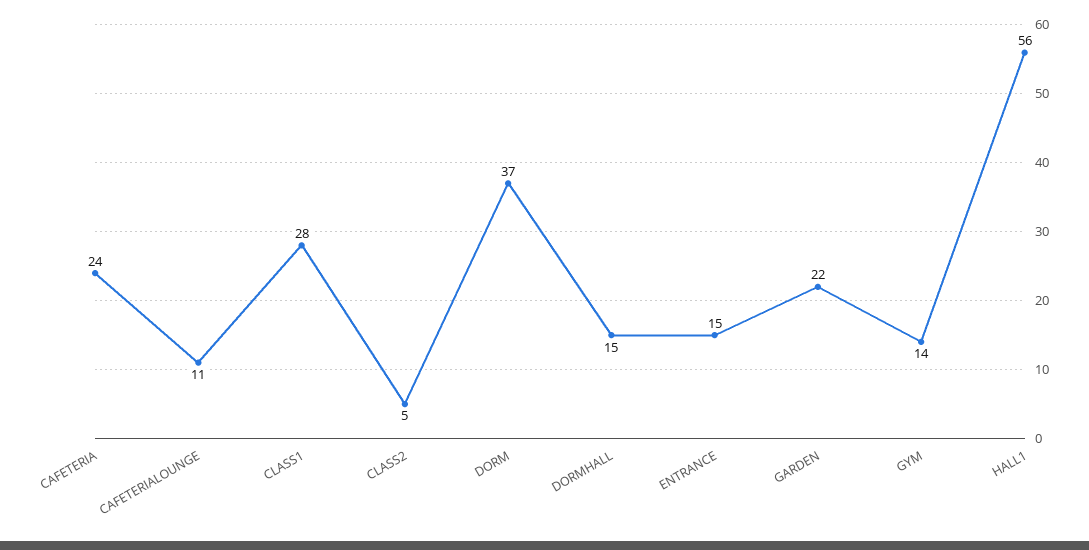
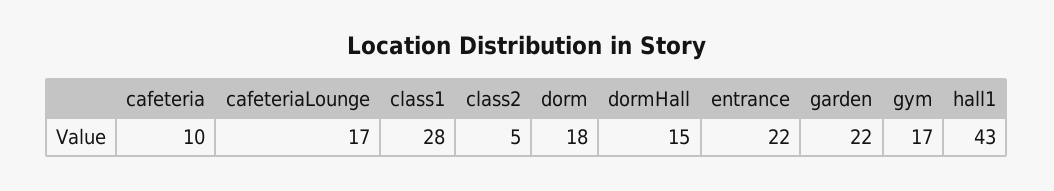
CAFETERIA: 24 -> 10
CAFETERIALOUNGE: 11 -> 17
DORM: 37 -> 18
ENTRANCE: 15 -> 22
GYM: 14 -> 17
HALL1: 56 -> 43

